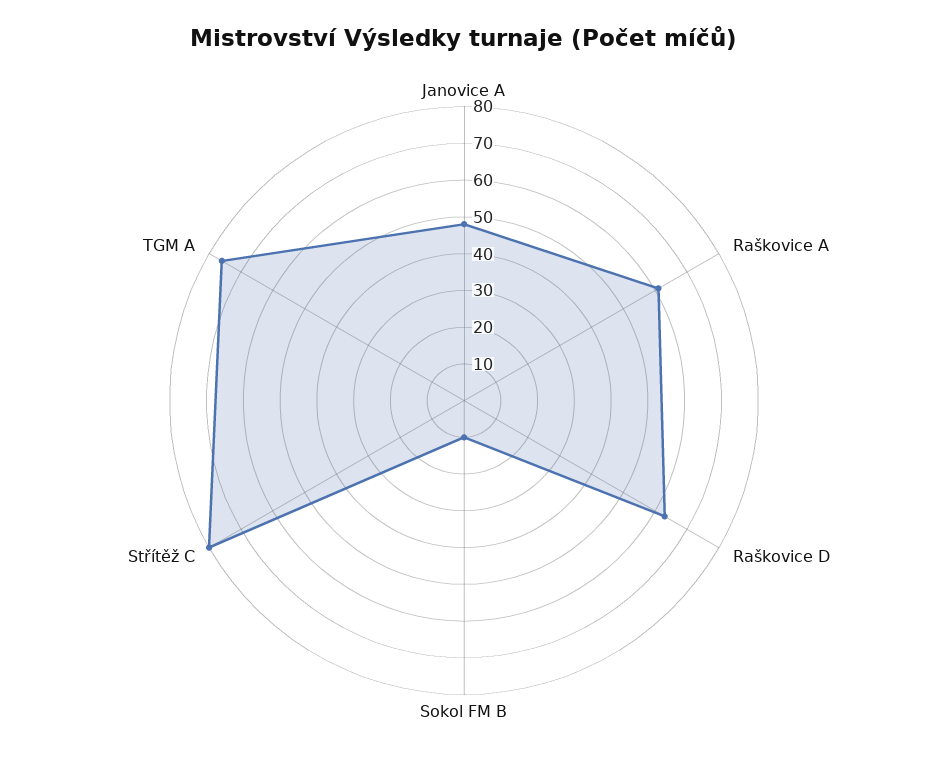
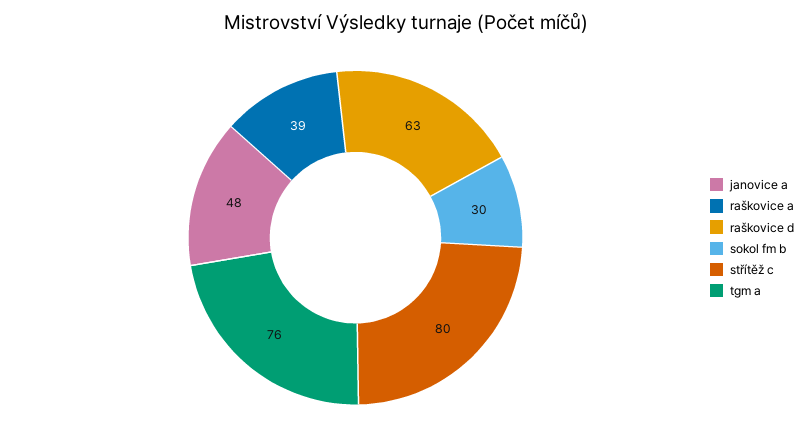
Raškovice A: 60 -> 39
Sokol FM B: 10 -> 30

